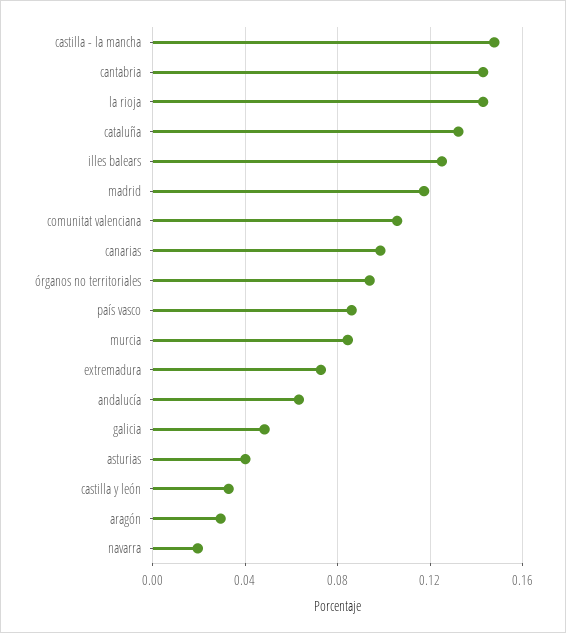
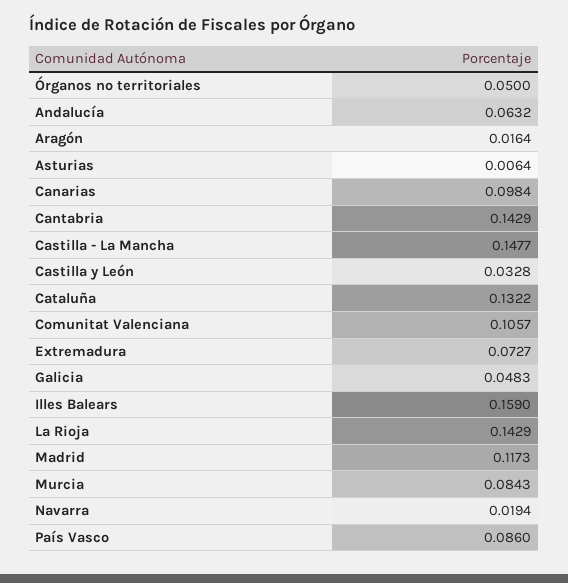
illes balears: 0.125 -> 0.159
órganos no territoriales: 0.095 -> 0.05
asturias: 0.04 -> 0.0064
aragón: 0.03 -> 0.0164

